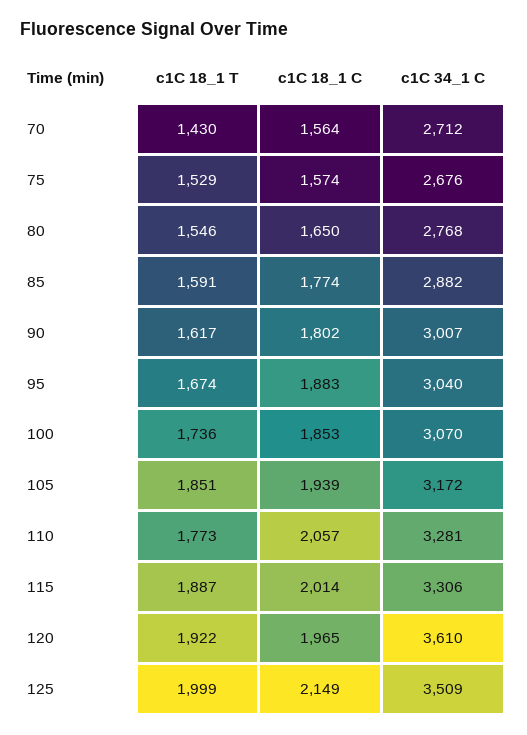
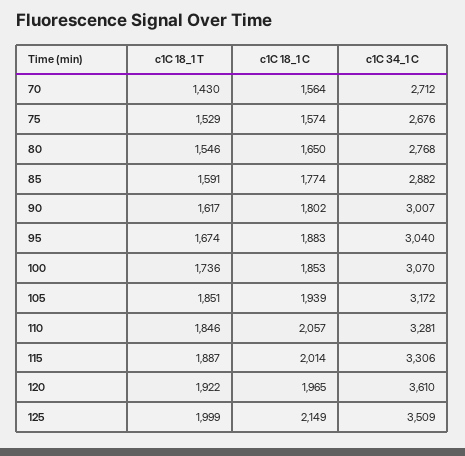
c1C 18_1 T, 110: 1773 -> 1846

